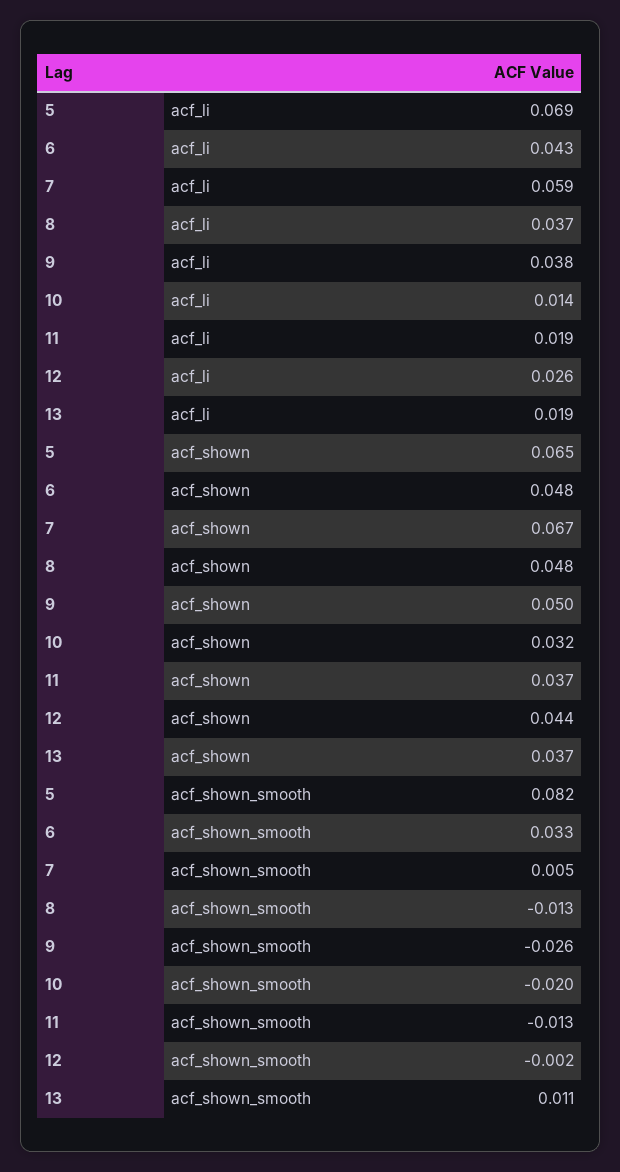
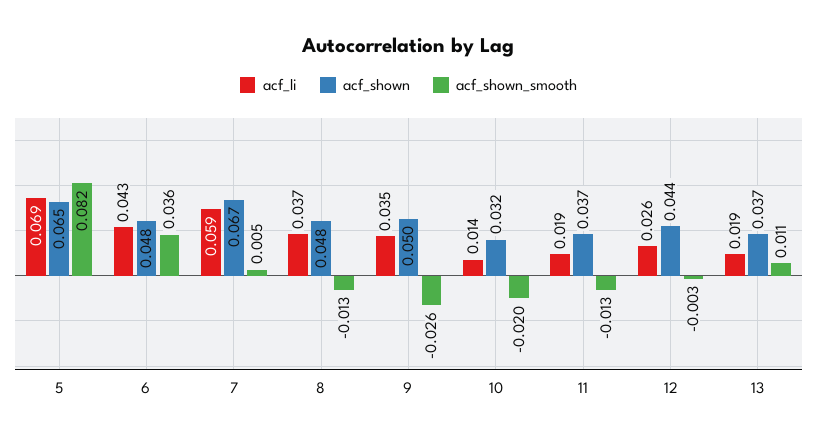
acf_li, 9: 0.038 -> 0.035
acf_shown_smooth, 6: 0.033 -> 0.036
acf_shown_smooth, 12: -0.002 -> -0.003

